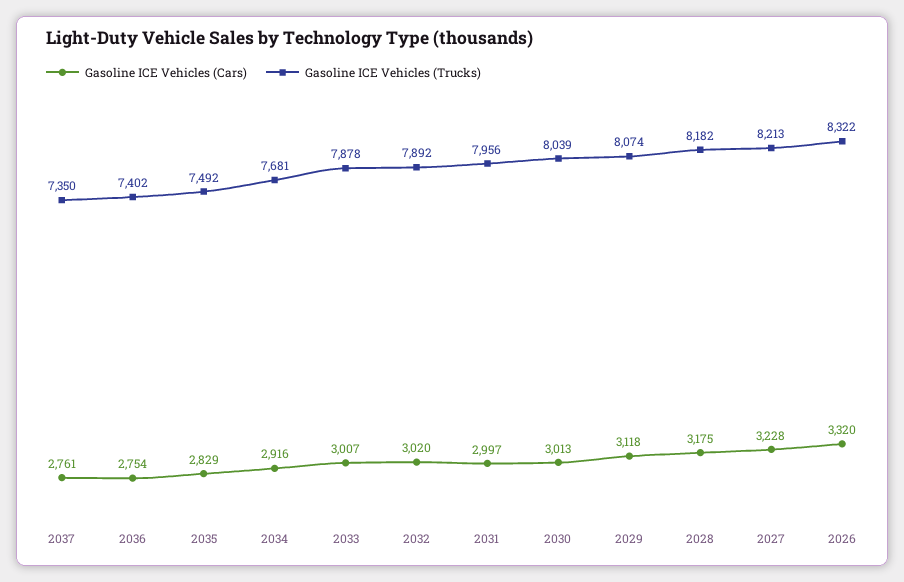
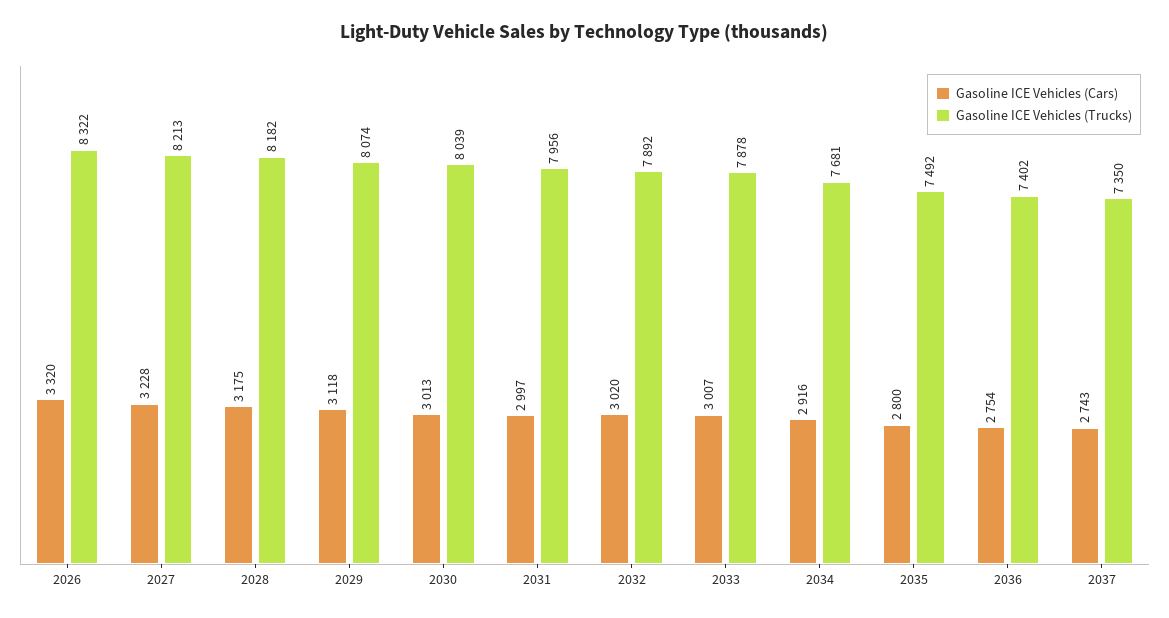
Gasoline ICE Vehicles (Cars), 2037: 2761 -> 2743
Gasoline ICE Vehicles (Cars), 2035: 2829 -> 2800

